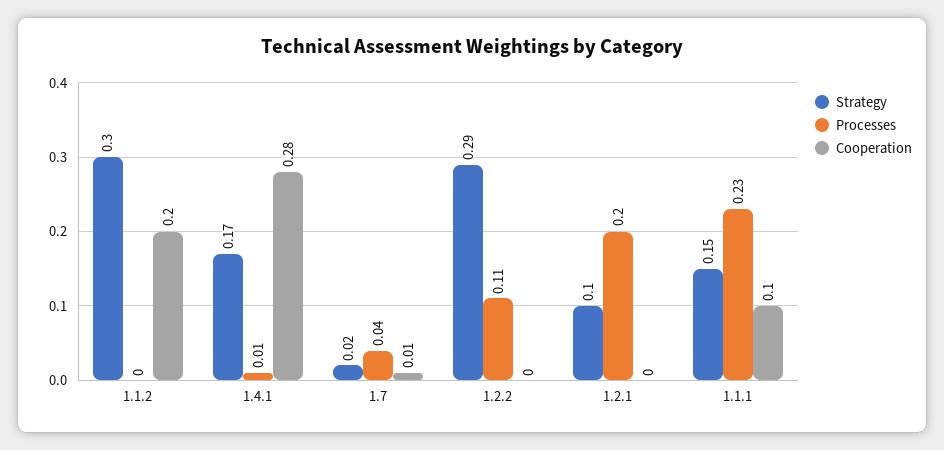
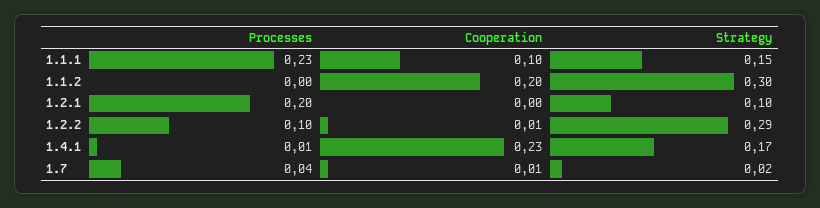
Cooperation, 1.4.1: 0.28 -> 0.23
Processes, 1.2.2: 0.11 -> 0.1
Cooperation, 1.2.2: 0 -> 0.01

